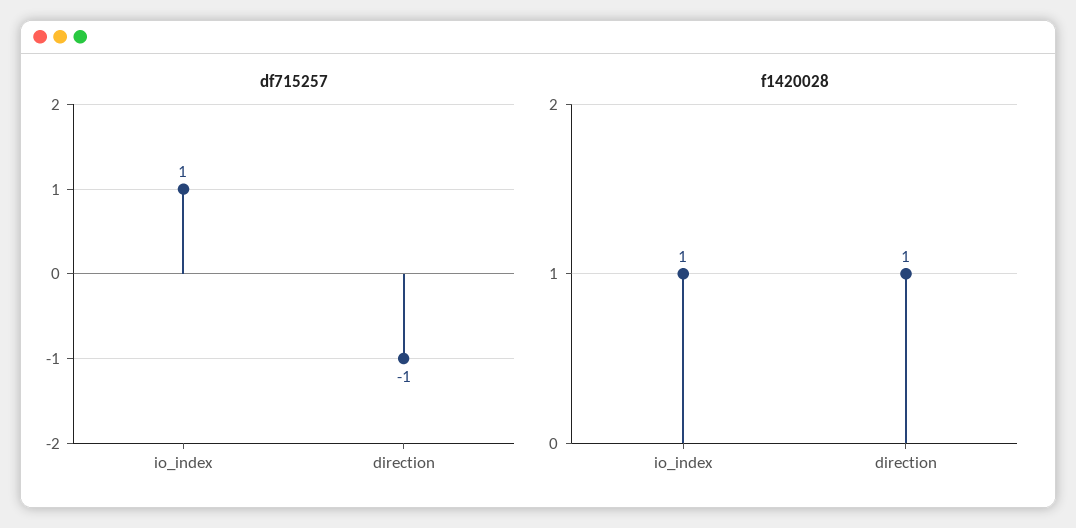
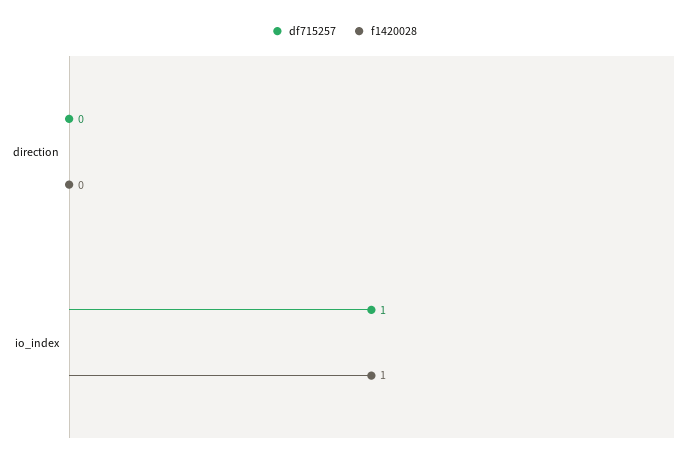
df715257, direction: -1 -> 0
f1420028, direction: 1 -> 0

